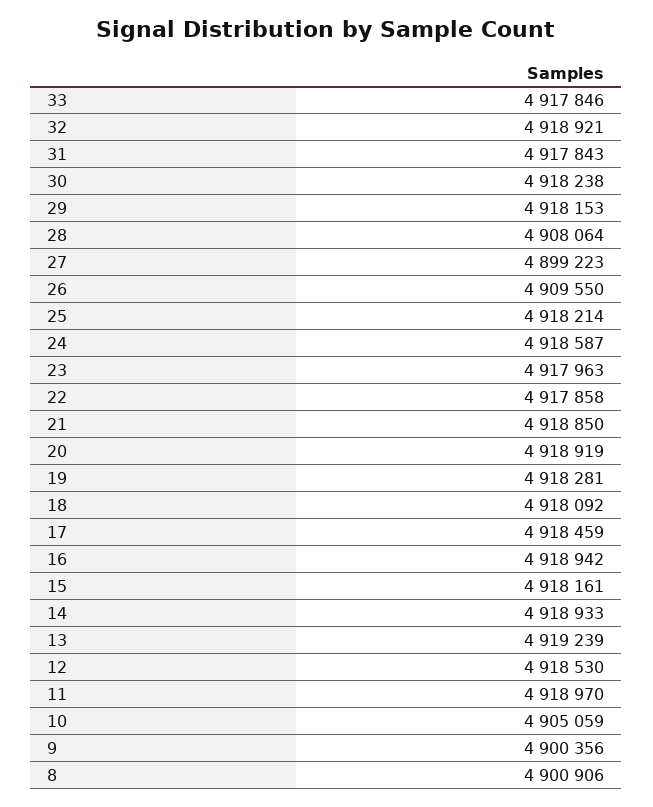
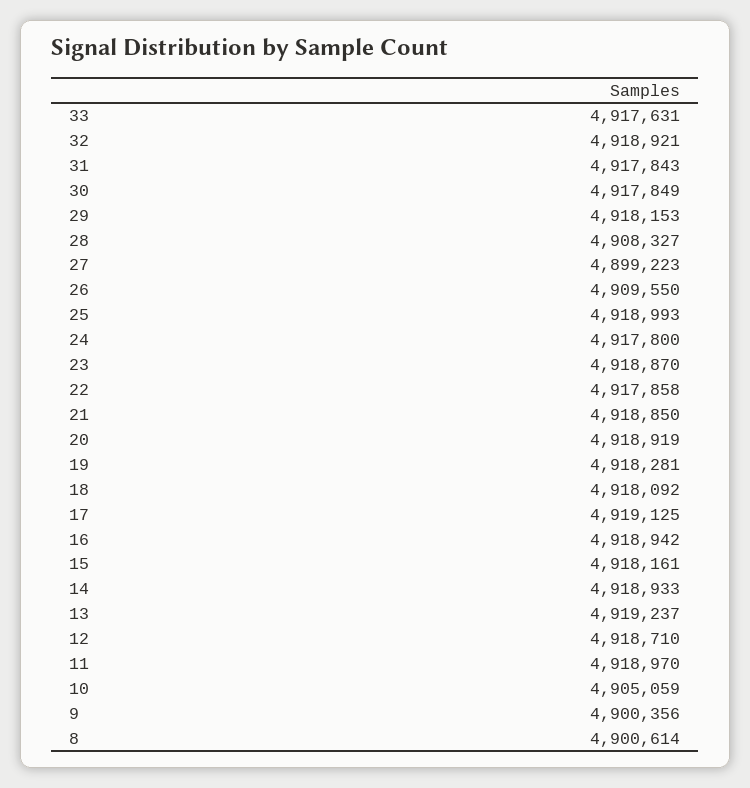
33: 4917846 -> 4917631
30: 4918238 -> 4917849
28: 4908064 -> 4908327
25: 4918214 -> 4918993
24: 4918587 -> 4917800
23: 4917963 -> 4918870
17: 4918459 -> 4919125
13: 4919239 -> 4919237
12: 4918530 -> 4918710
8: 4900906 -> 4900614

